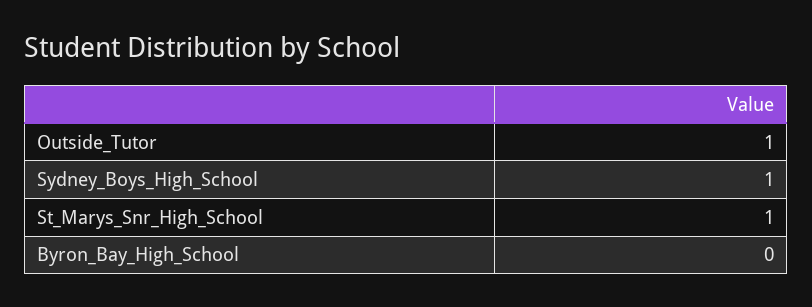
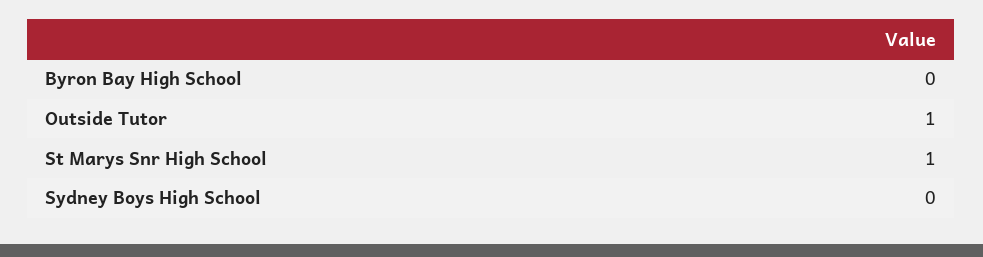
Sydney_Boys_High_School: 1 -> 0

